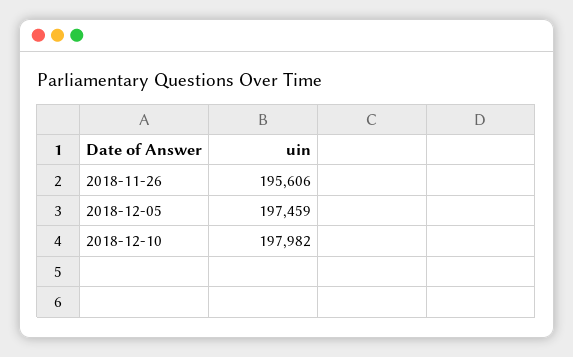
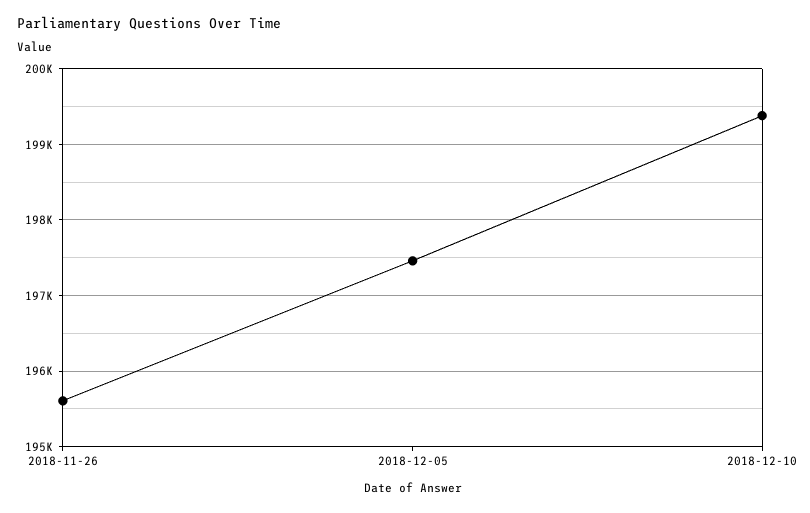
2018-12-10: 197982 -> 199400

